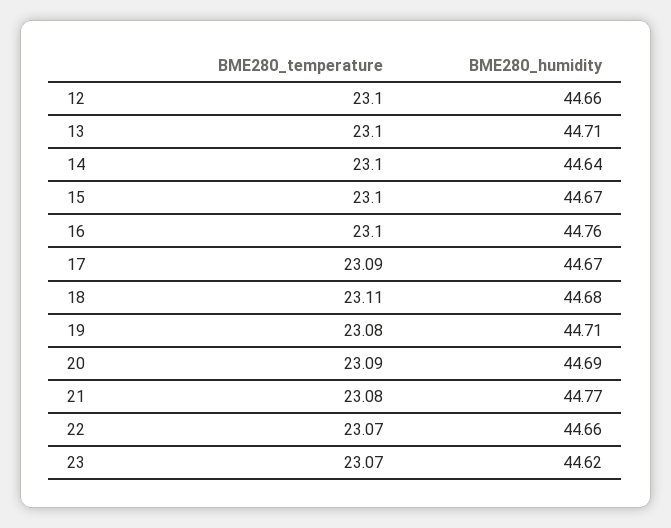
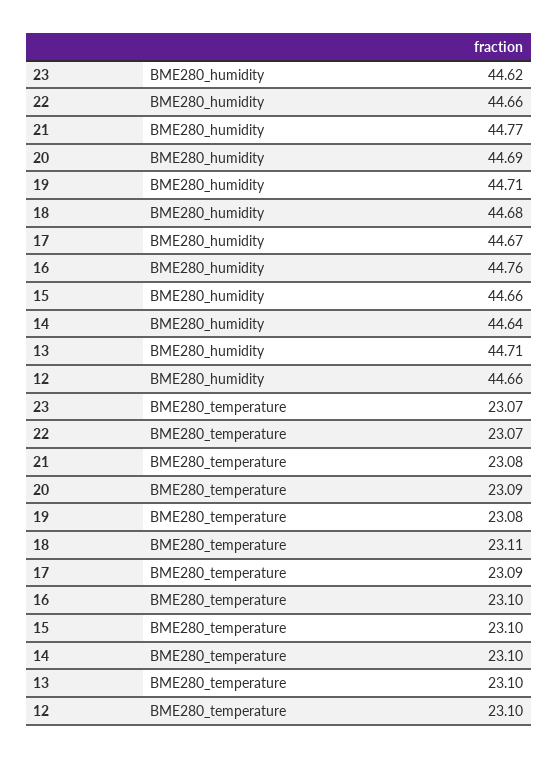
BME280_humidity, 15: 44.67 -> 44.66

